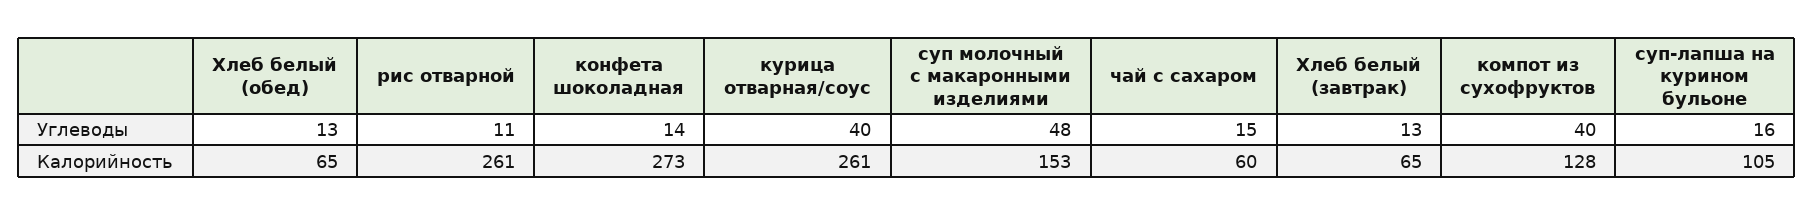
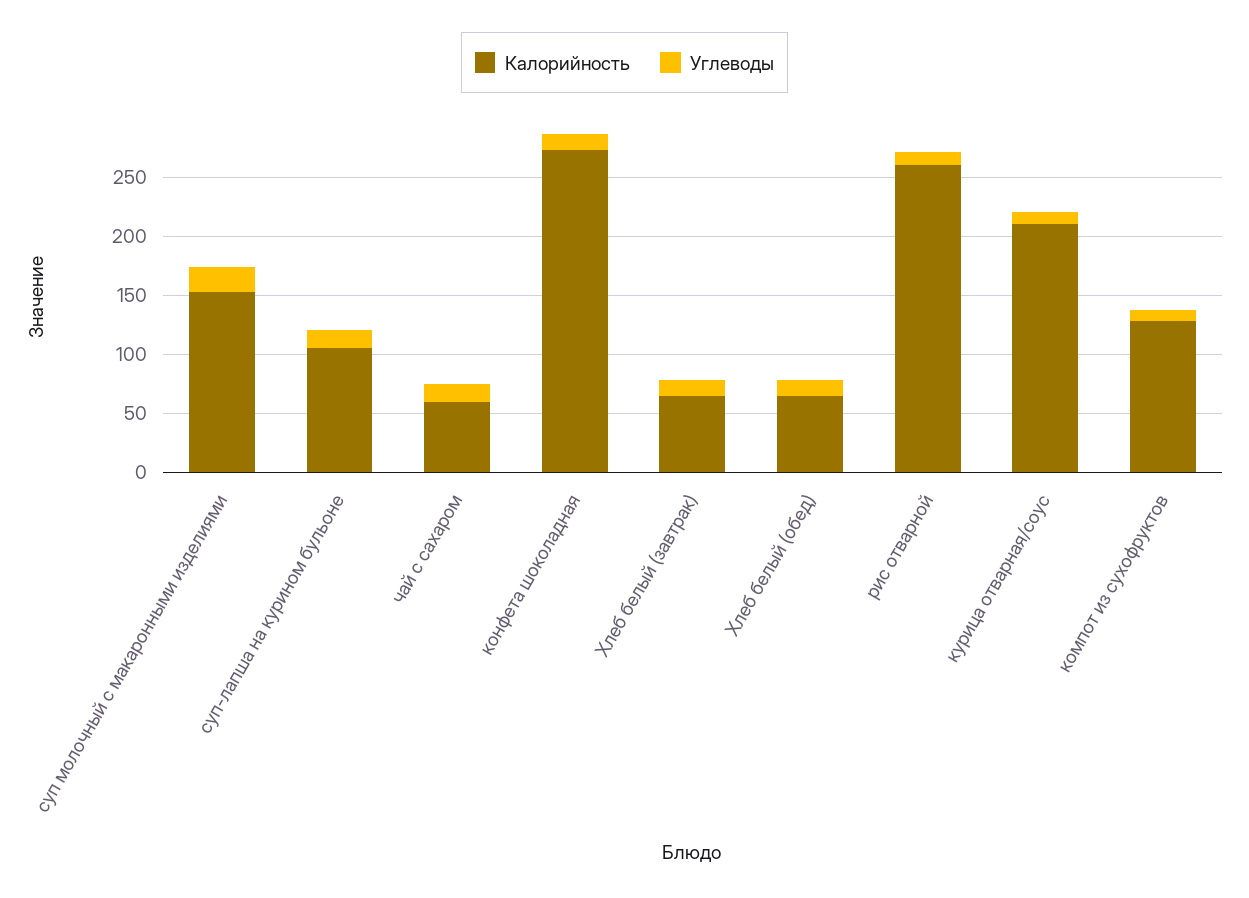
Углеводы, курица отварная/соус: 40 -> 10
Углеводы, суп молочный с макаронными изделиями: 48 -> 20
Углеводы, компот из сухофруктов: 40 -> 10
Калорийность, курица отварная/соус: 261 -> 210

